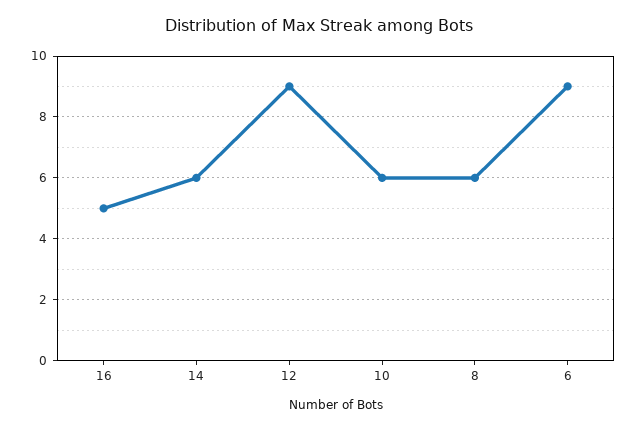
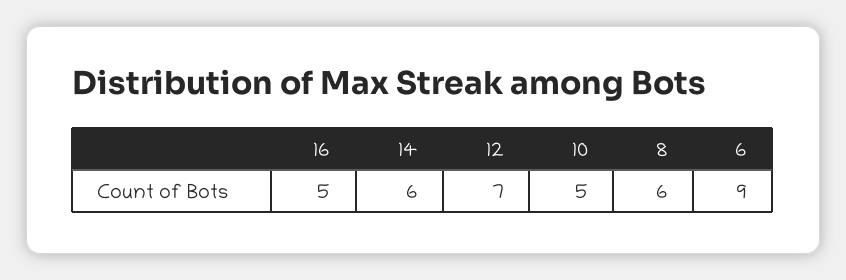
12: 9 -> 7
10: 6 -> 5

